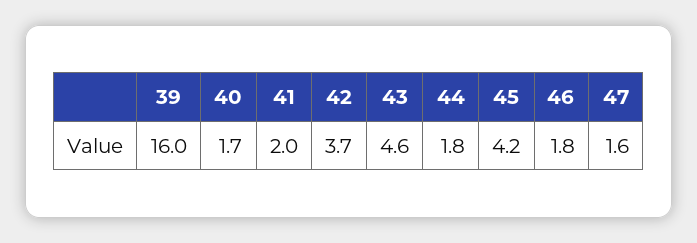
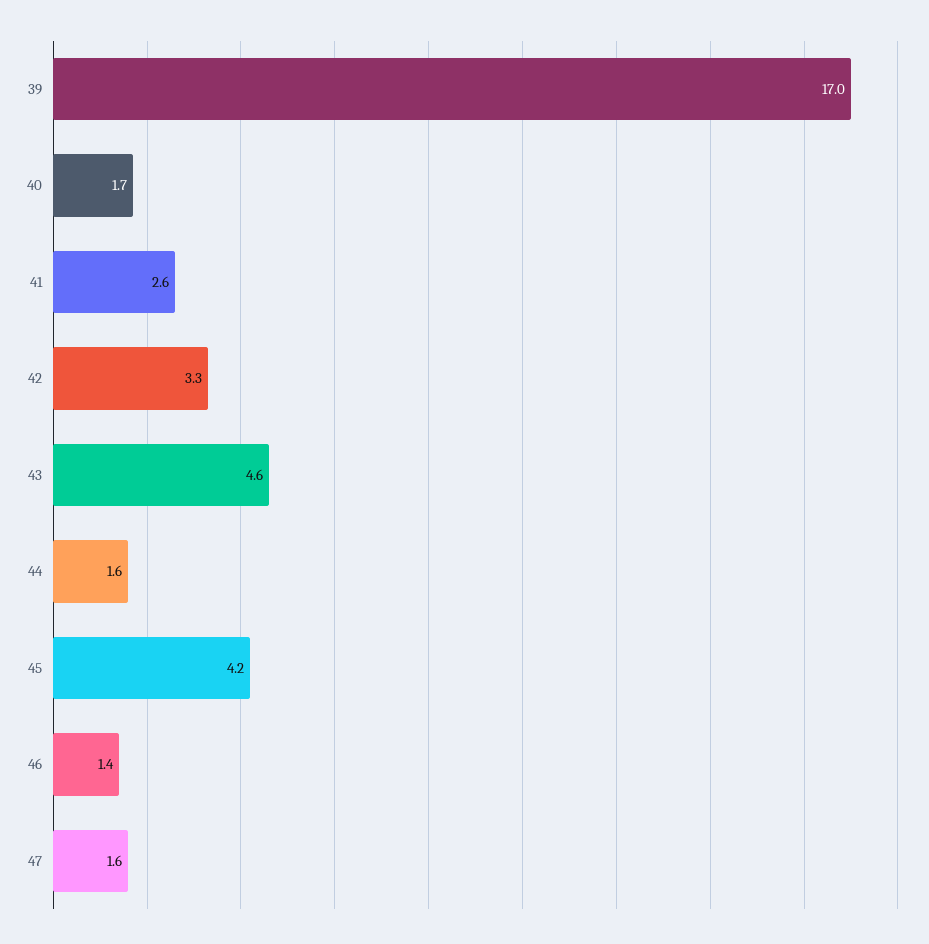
39: 16 -> 17
41: 2 -> 2.6
42: 3.7 -> 3.3
44: 1.8 -> 1.6
46: 1.8 -> 1.4

